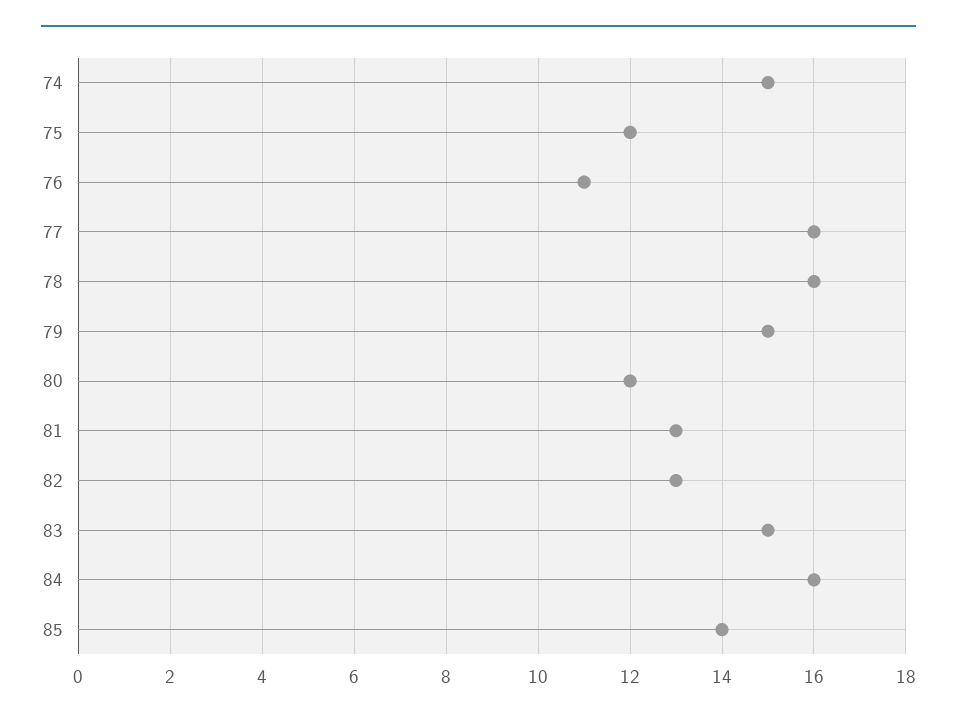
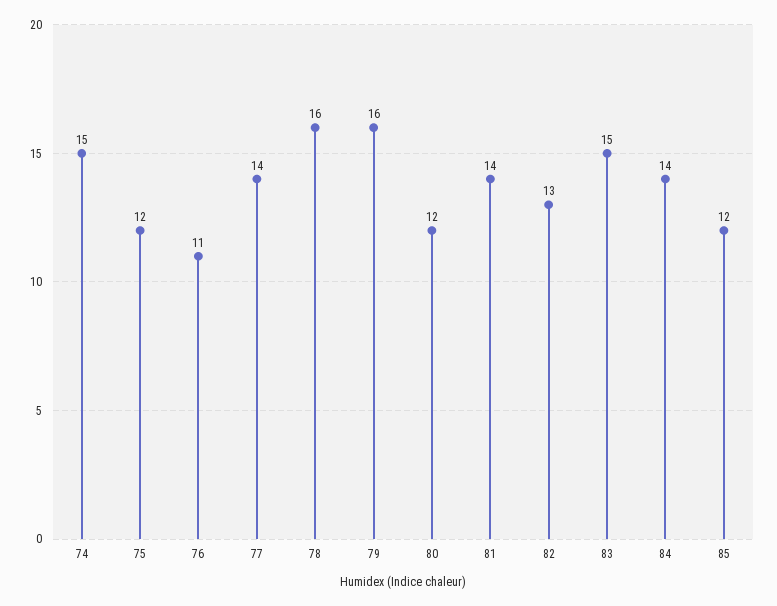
77: 16 -> 14
79: 15 -> 16
81: 13 -> 14
84: 16 -> 14
85: 14 -> 12

